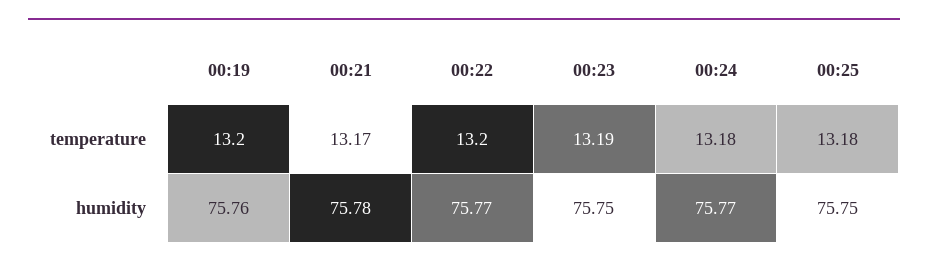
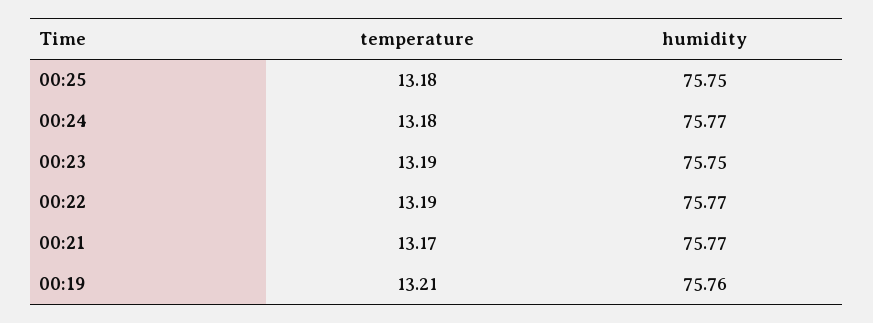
00:19, temperature: 13.2 -> 13.21
00:22, temperature: 13.2 -> 13.19
00:21, humidity: 75.78 -> 75.77

